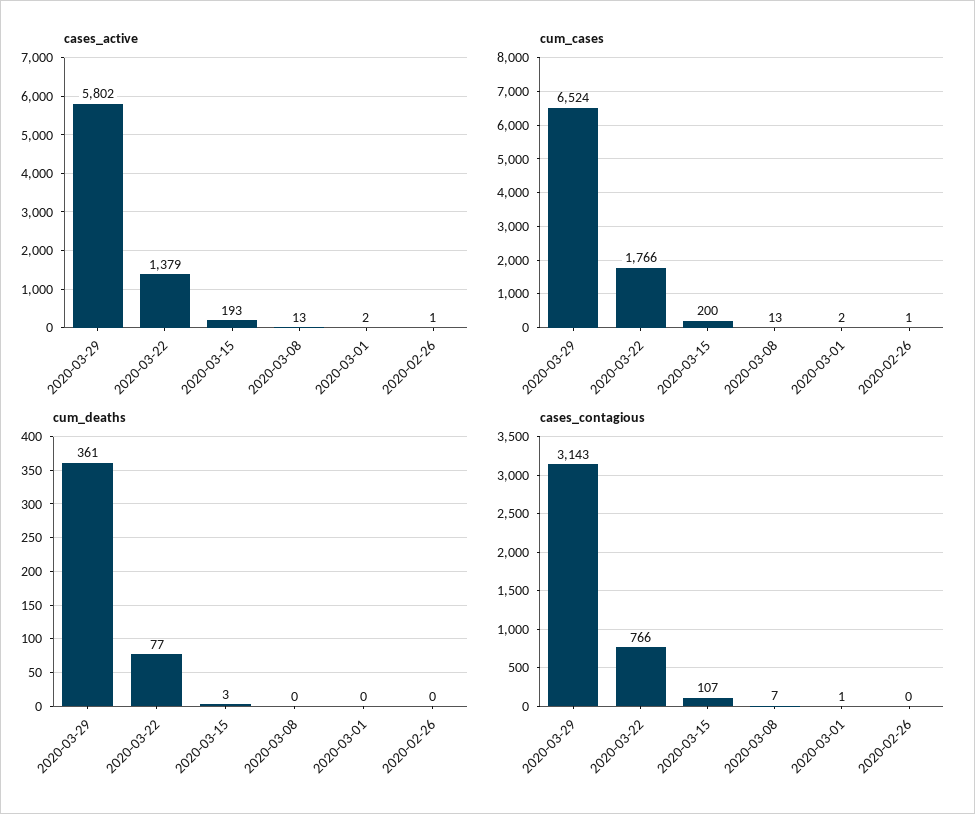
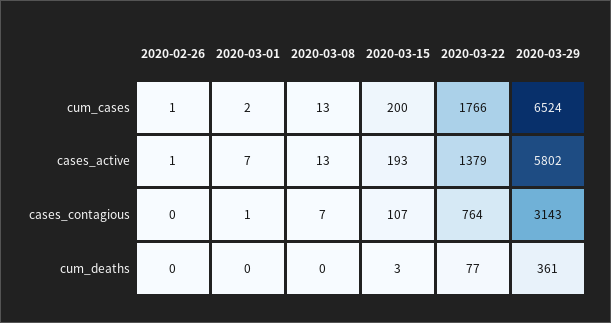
cases_active, 2020-03-01: 2 -> 7
cases_contagious, 2020-03-22: 766 -> 764

